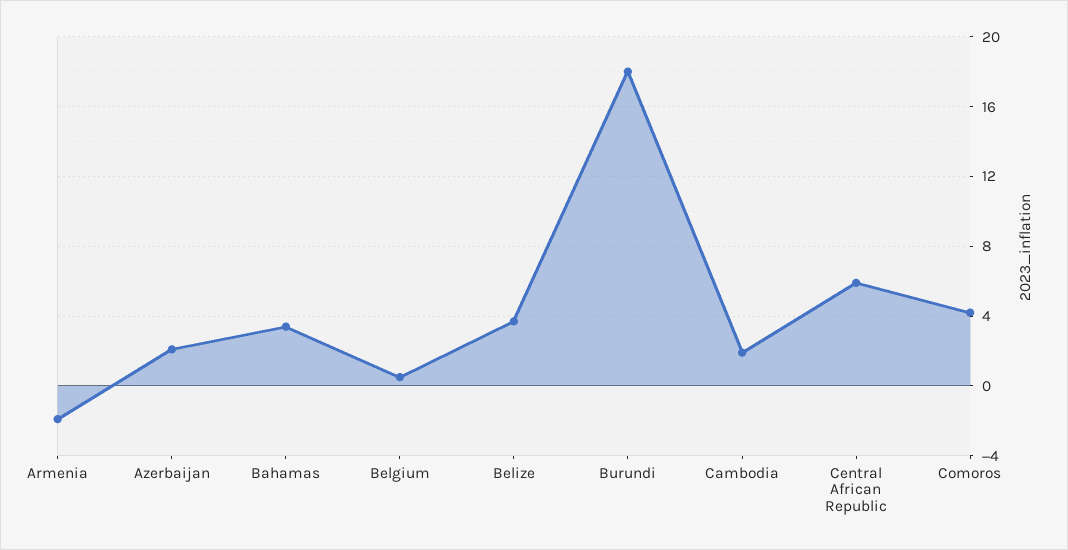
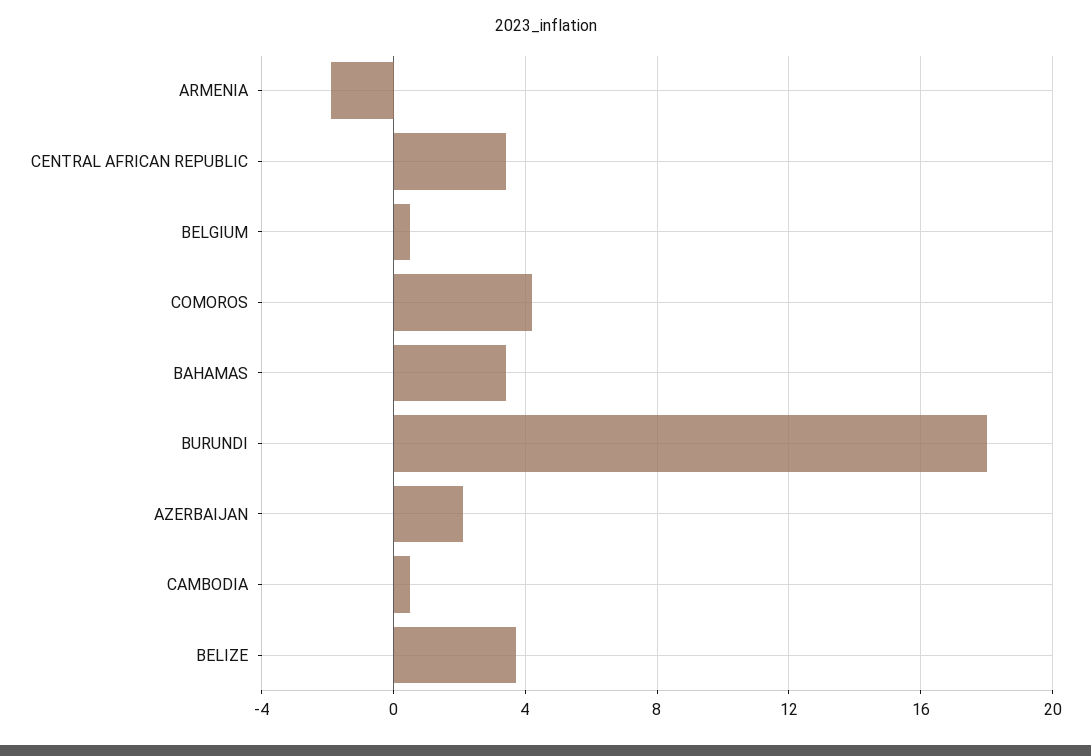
Cambodia: 2 -> 0.5
Central African Republic: 6 -> 3.5

